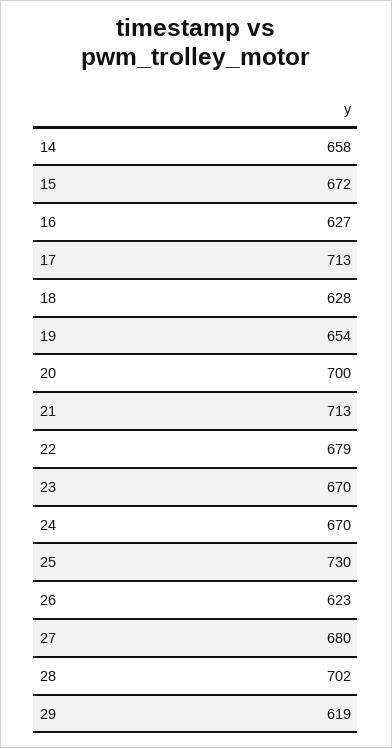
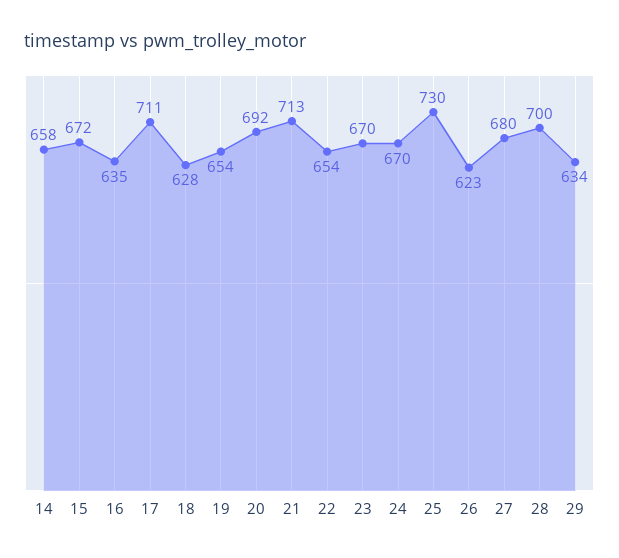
16: 627 -> 635
17: 713 -> 711
20: 700 -> 692
22: 679 -> 654
28: 702 -> 700
29: 619 -> 634

